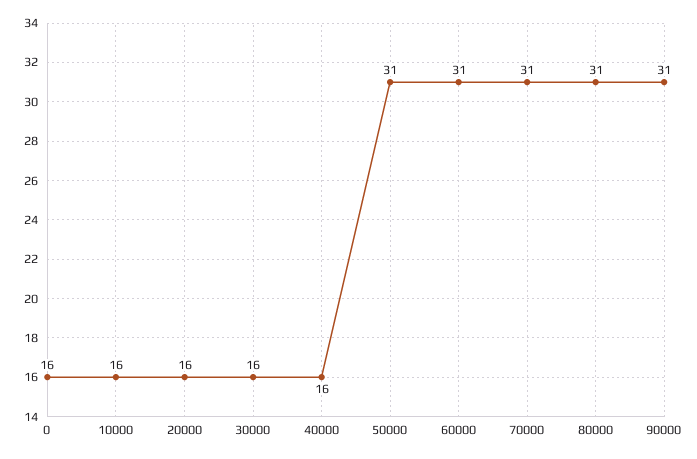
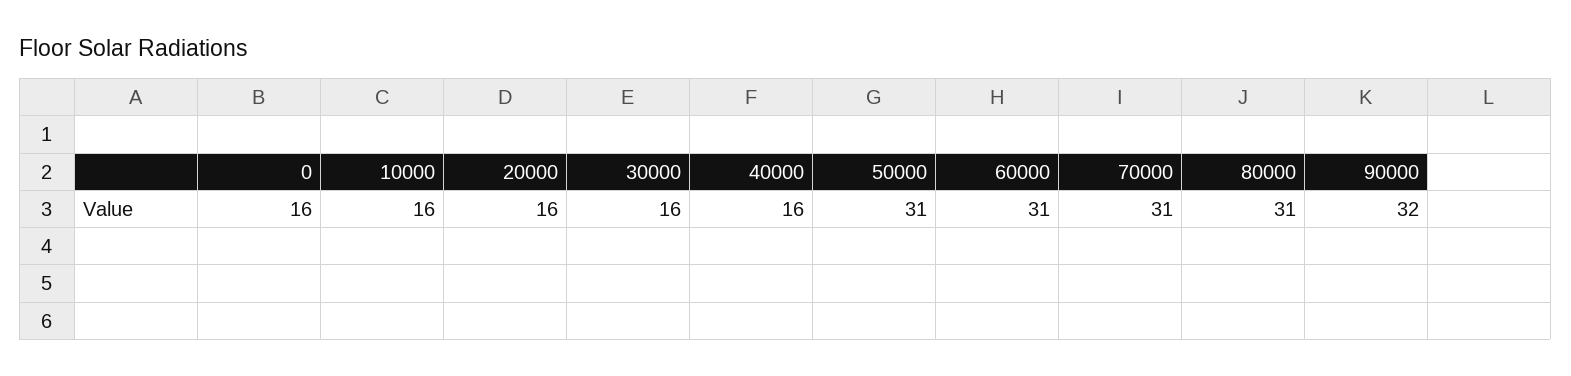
90000: 31 -> 32

